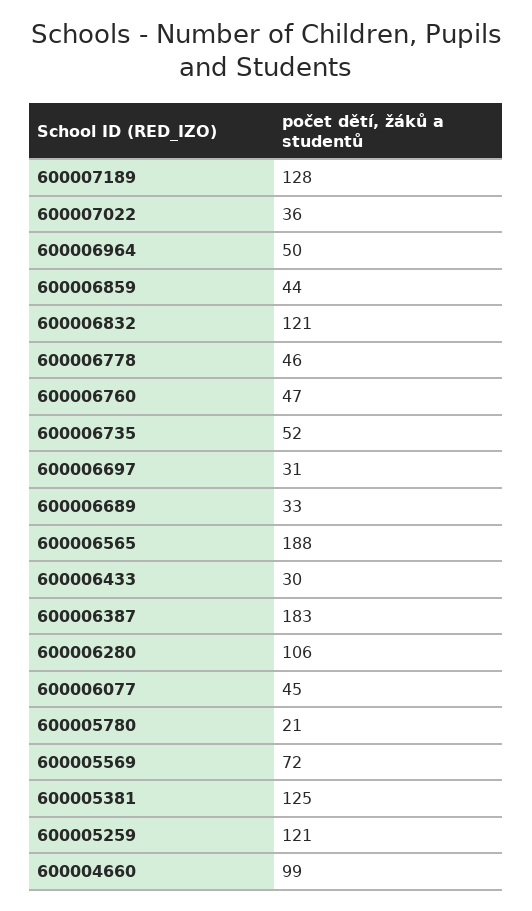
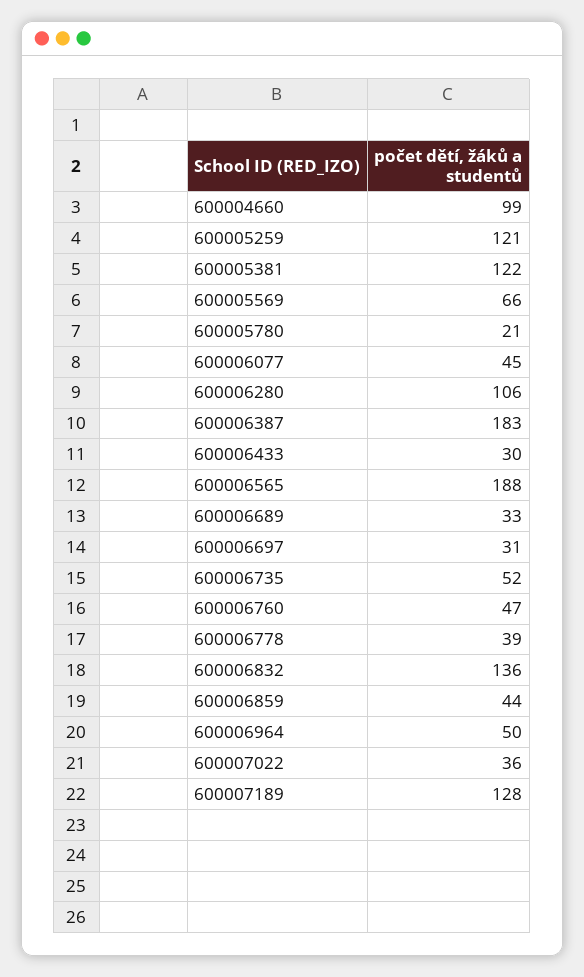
600006832: 121 -> 136
600006778: 46 -> 39
600005569: 72 -> 66
600005381: 125 -> 122

